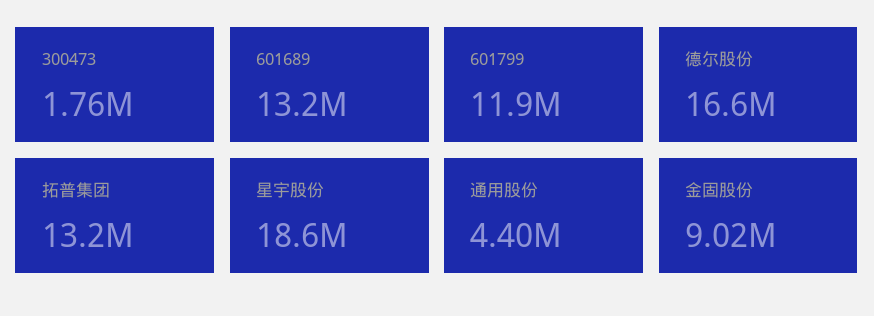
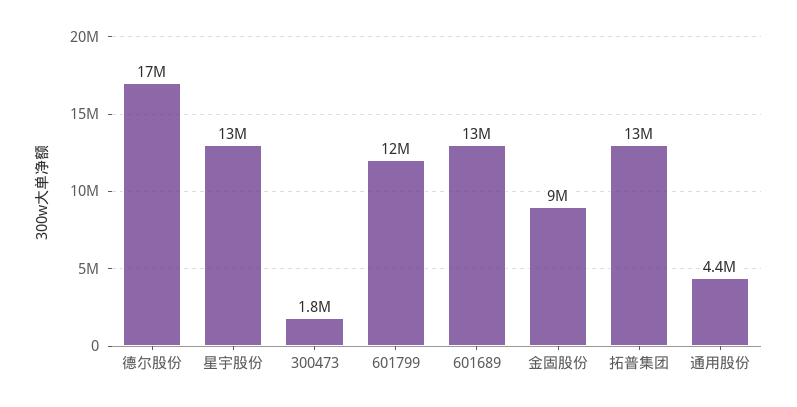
星宇股份: 18600000 -> 13000000

